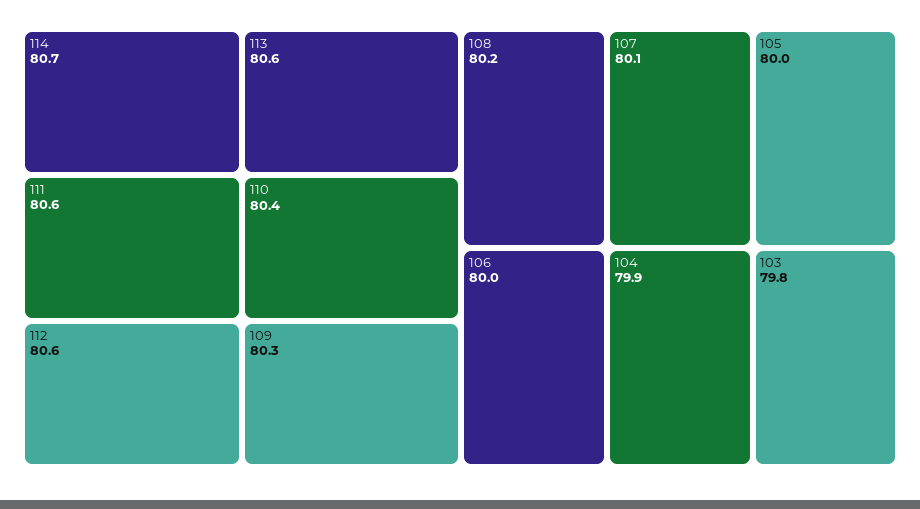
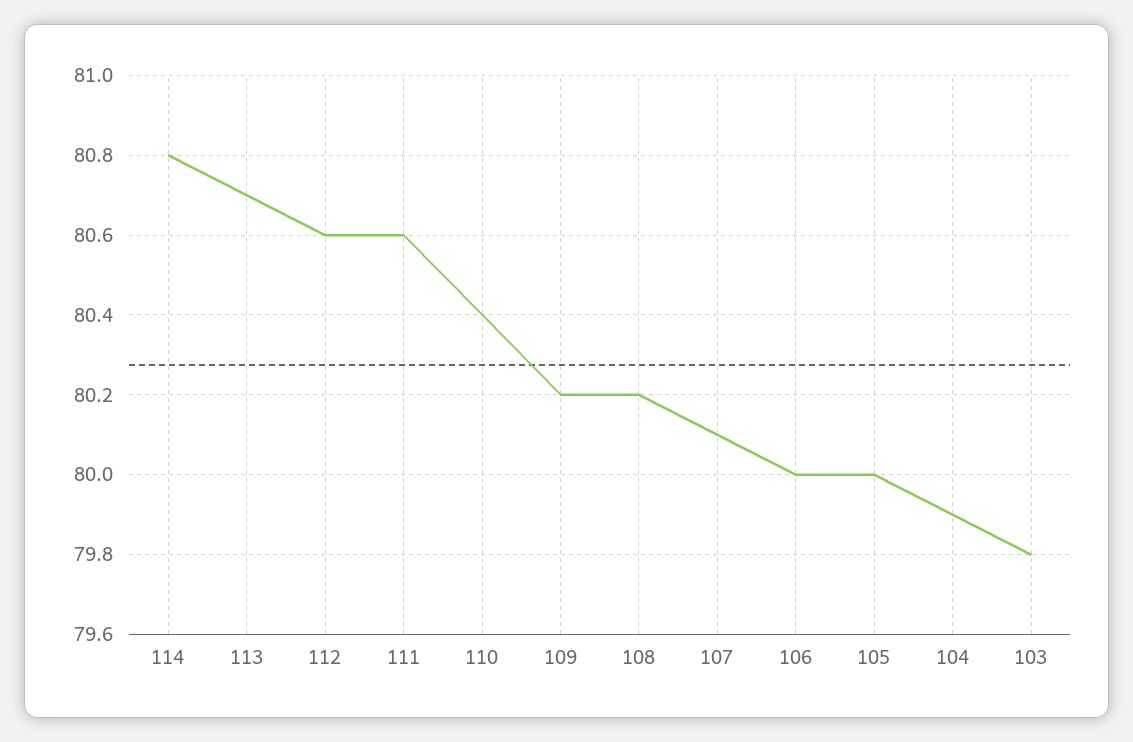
114: 80.7 -> 80.8
113: 80.6 -> 80.7
109: 80.3 -> 80.2

